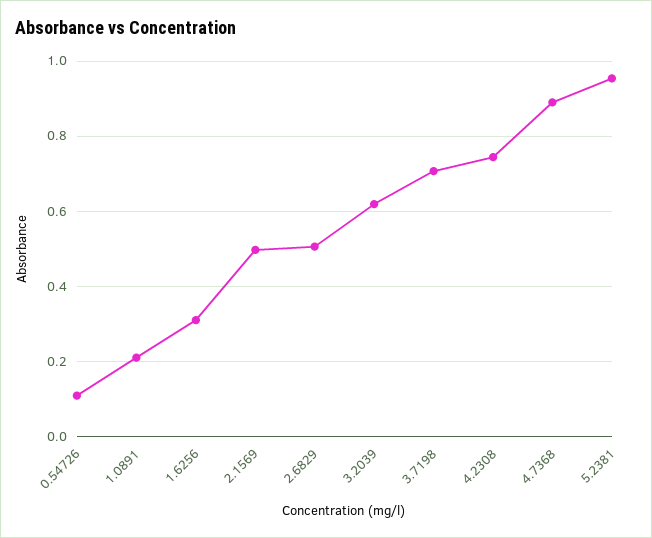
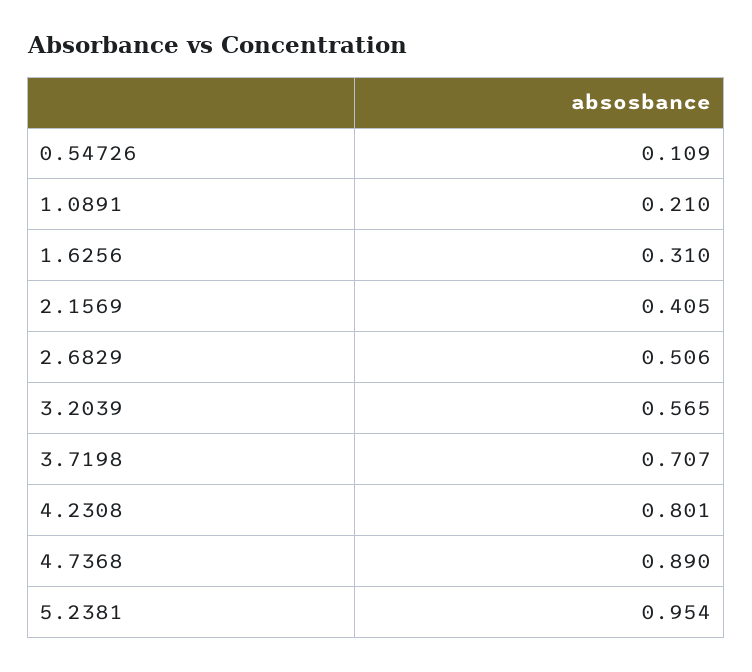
2.1569: 0.5 -> 0.405
3.2039: 0.62 -> 0.565
4.2308: 0.74 -> 0.801

